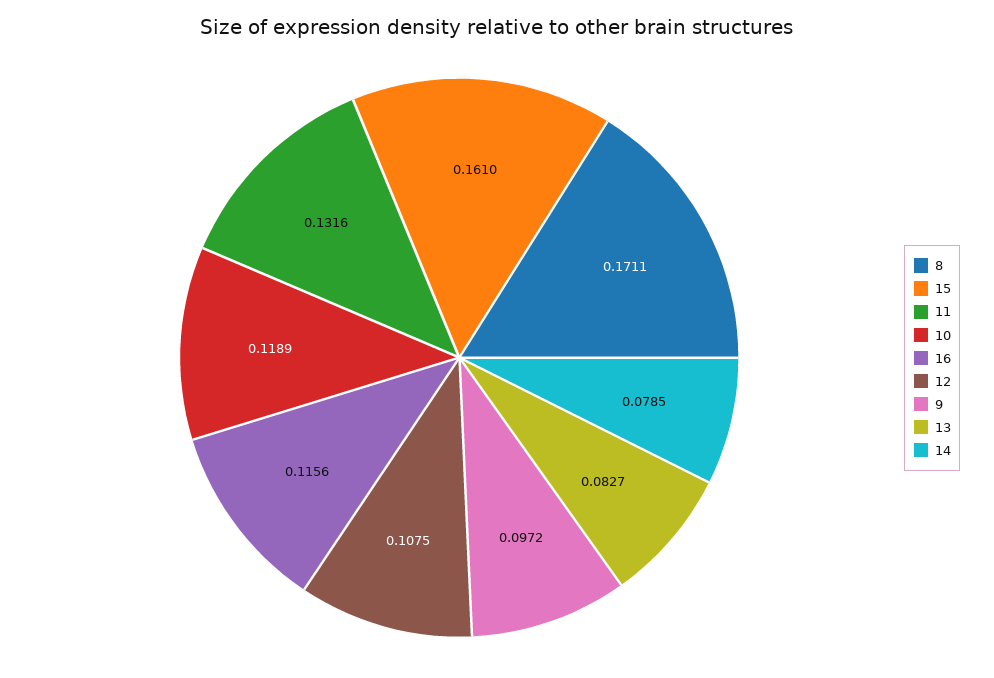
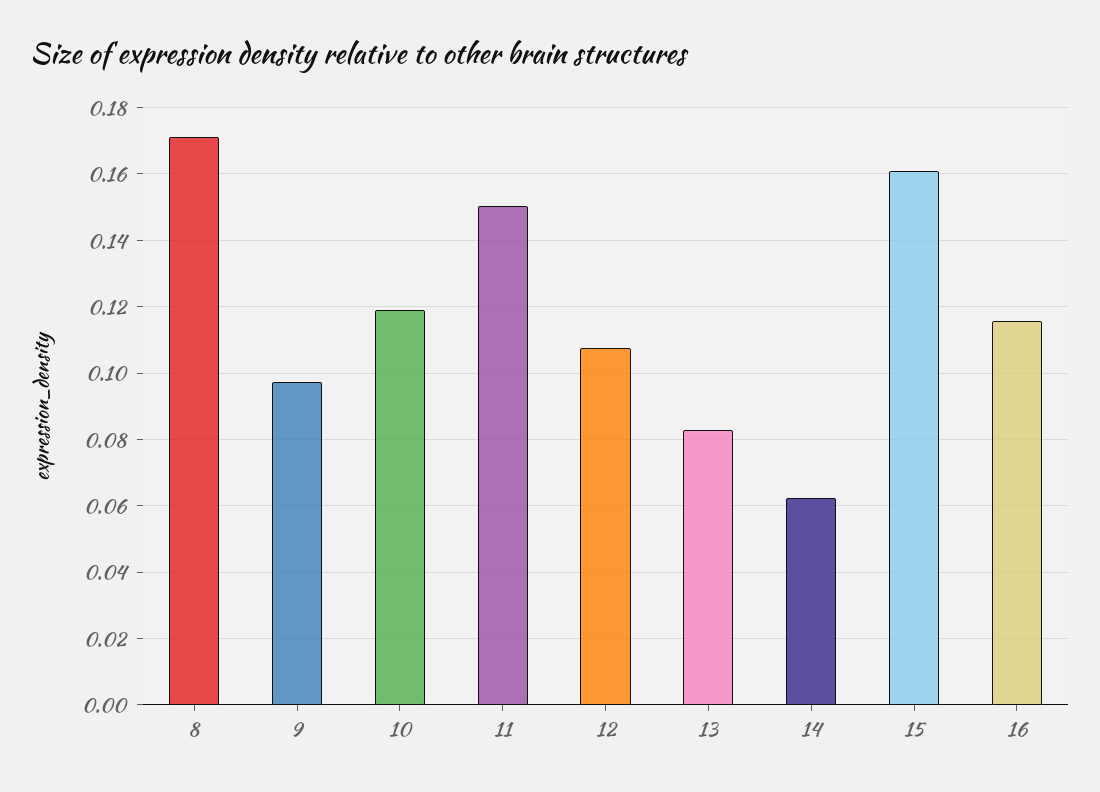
11: 0.1316 -> 0.15
14: 0.0785 -> 0.062

